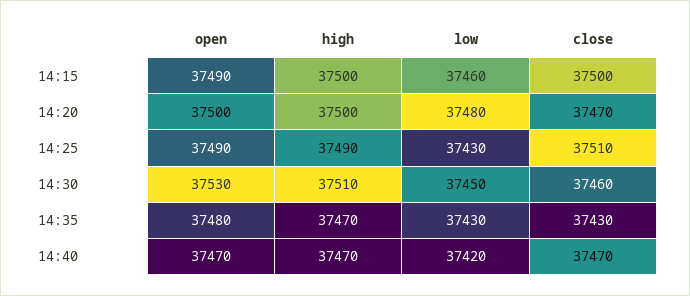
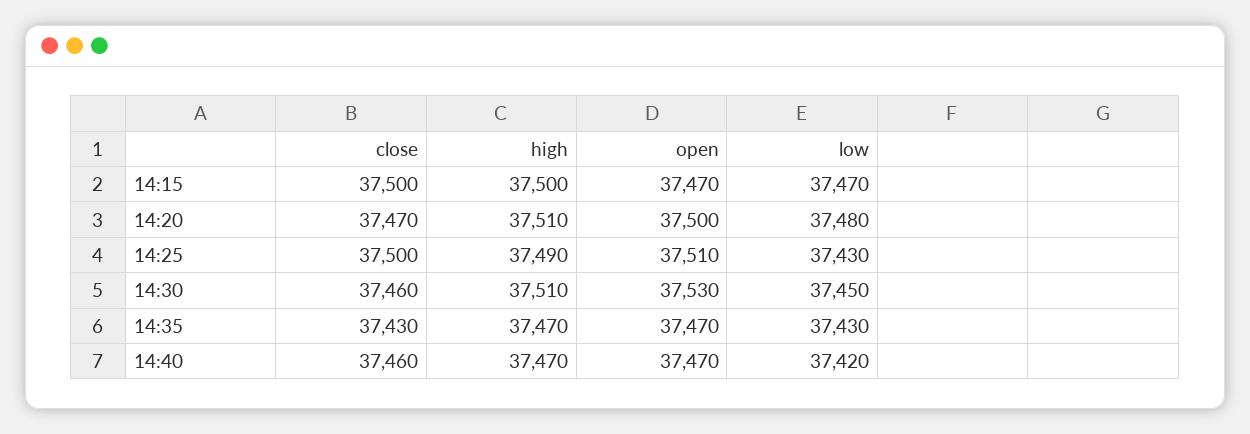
open, 14:15: 37490 -> 37470
low, 14:15: 37460 -> 37470
high, 14:20: 37500 -> 37510
open, 14:25: 37490 -> 37510
close, 14:25: 37510 -> 37500
open, 14:35: 37480 -> 37470
close, 14:40: 37470 -> 37460

